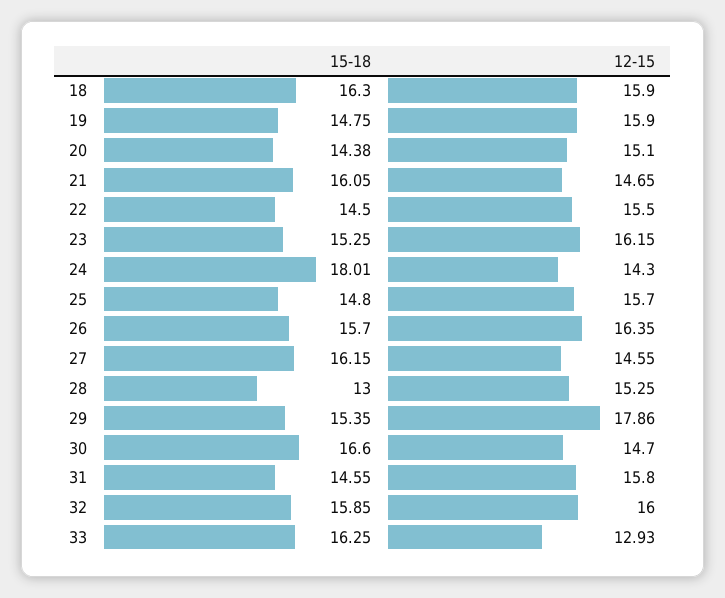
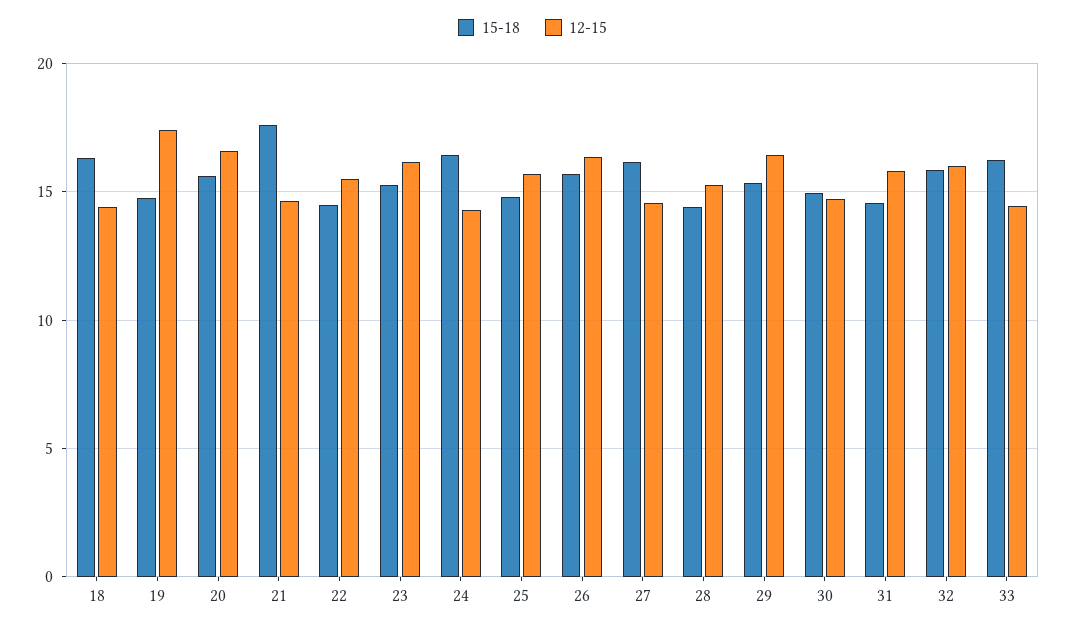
12-15, 18: 15.9 -> 14.5
12-15, 19: 15.9 -> 17.5
15-18, 20: 14.38 -> 15.5
12-15, 20: 15.1 -> 16.5
15-18, 21: 16.05 -> 17.5
15-18, 24: 18.01 -> 16.5
15-18, 28: 13 -> 14.5
12-15, 29: 17.86 -> 16.5
15-18, 30: 16.6 -> 15
12-15, 33: 12.93 -> 14.5

